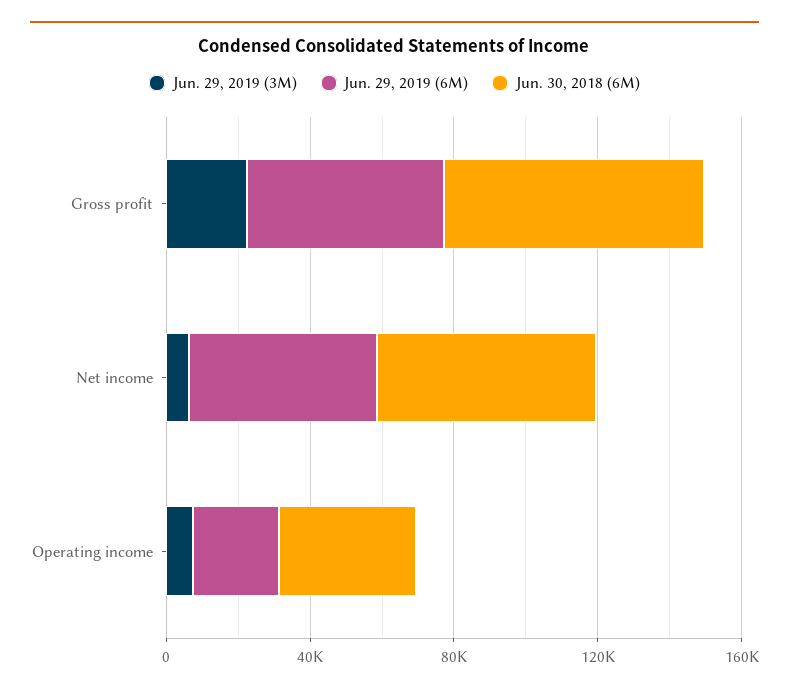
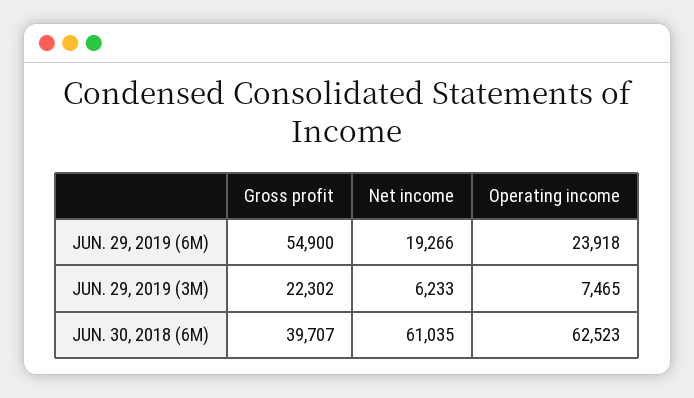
Jun. 30, 2018 (6M), Gross profit: 70000 -> 39707
Jun. 29, 2019 (6M), Net income: 50000 -> 19266
Jun. 30, 2018 (6M), Operating income: 40000 -> 62523

